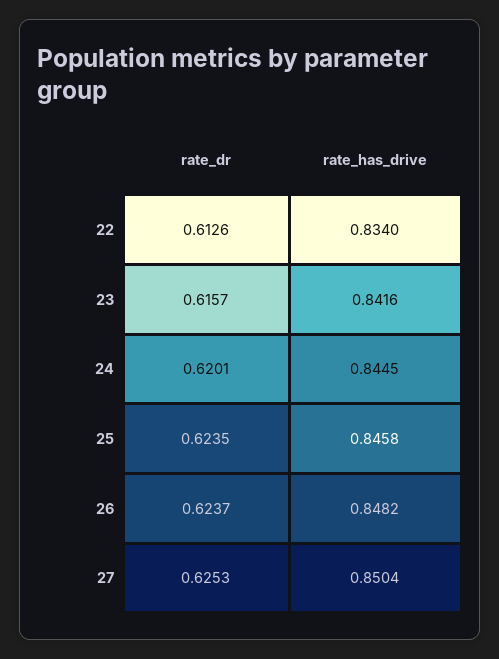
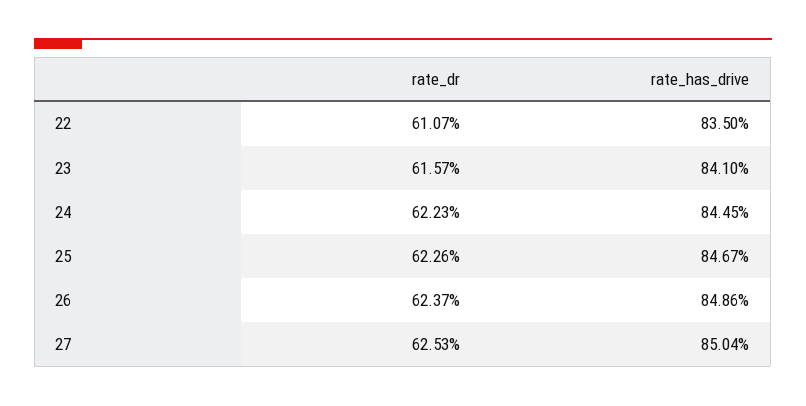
rate_dr, 22: 0.6126 -> 0.6107
rate_has_drive, 22: 0.834 -> 0.835
rate_has_drive, 23: 0.8416 -> 0.841
rate_dr, 24: 0.6201 -> 0.6223
rate_dr, 25: 0.6235 -> 0.6226
rate_has_drive, 25: 0.8458 -> 0.8467
rate_has_drive, 26: 0.8482 -> 0.8486

